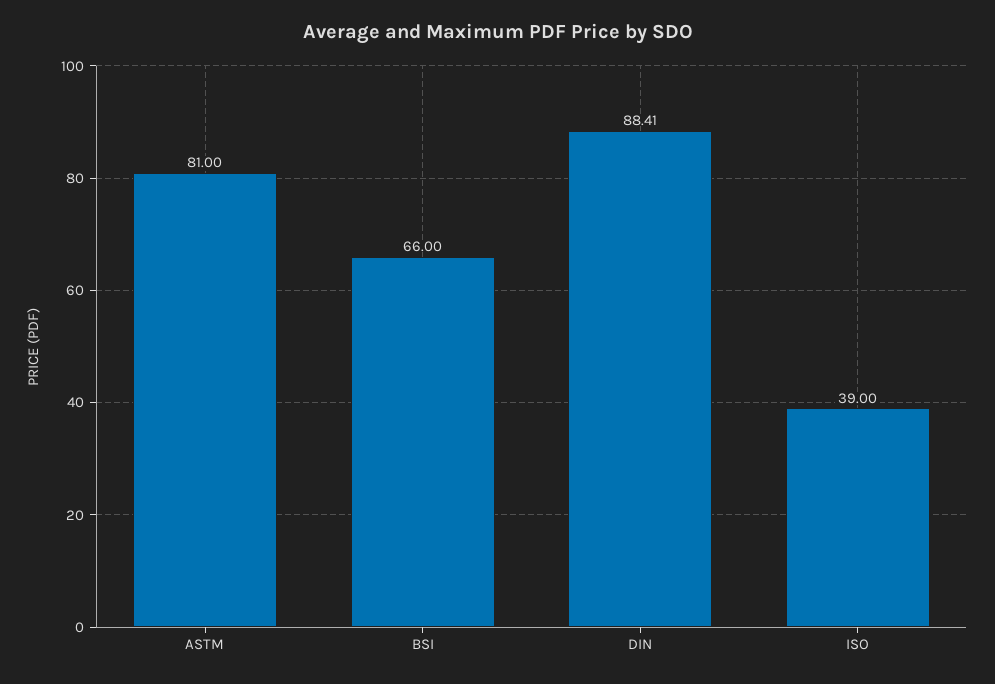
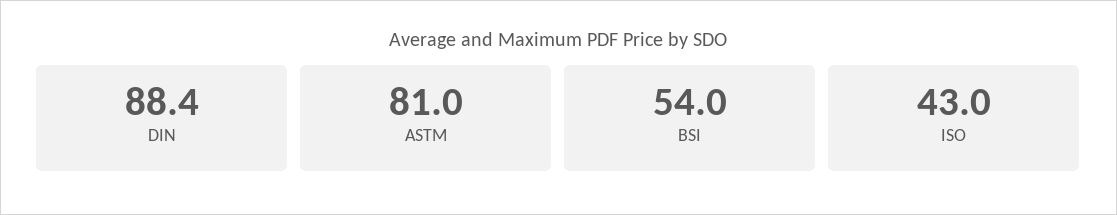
BSI: 66 -> 54
ISO: 39 -> 43

